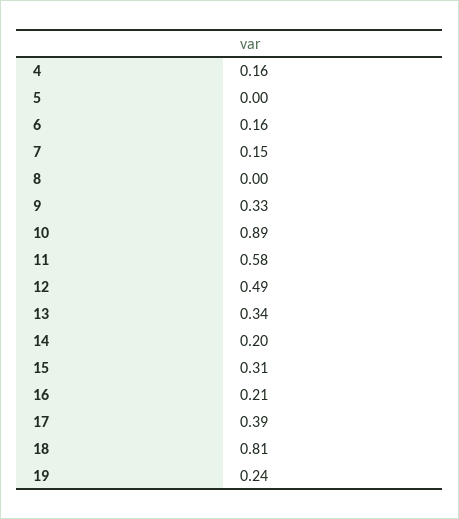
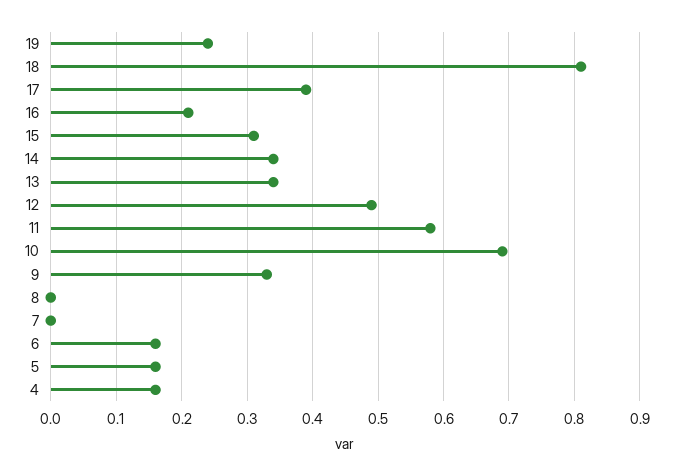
5: 0 -> 0.16
7: 0.15 -> 0
10: 0.89 -> 0.69
14: 0.2 -> 0.34

